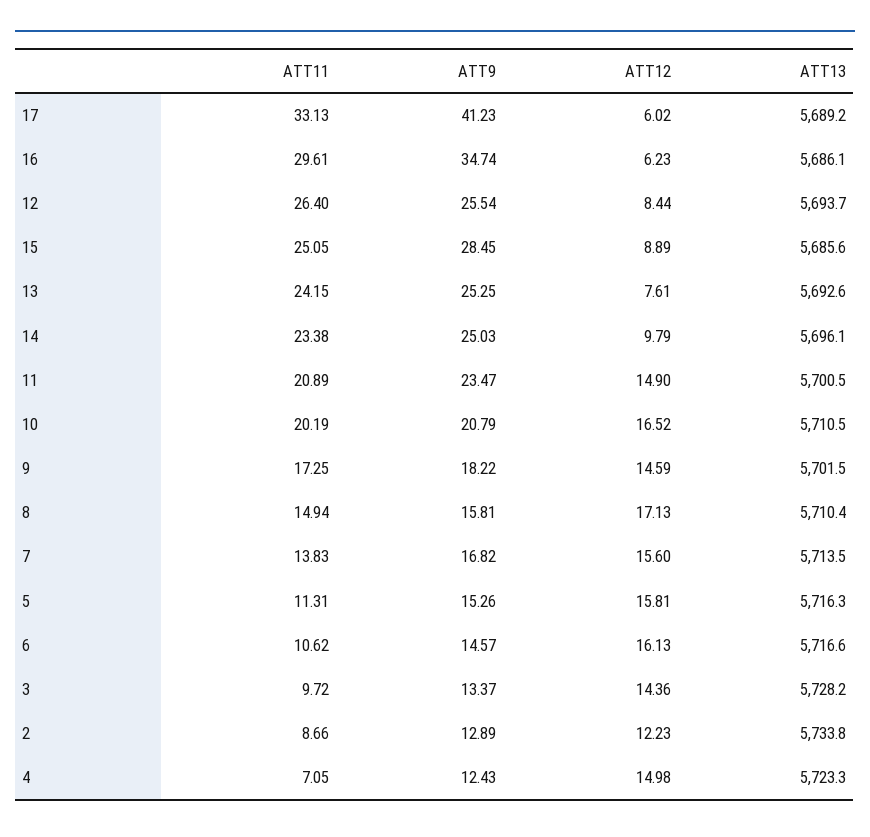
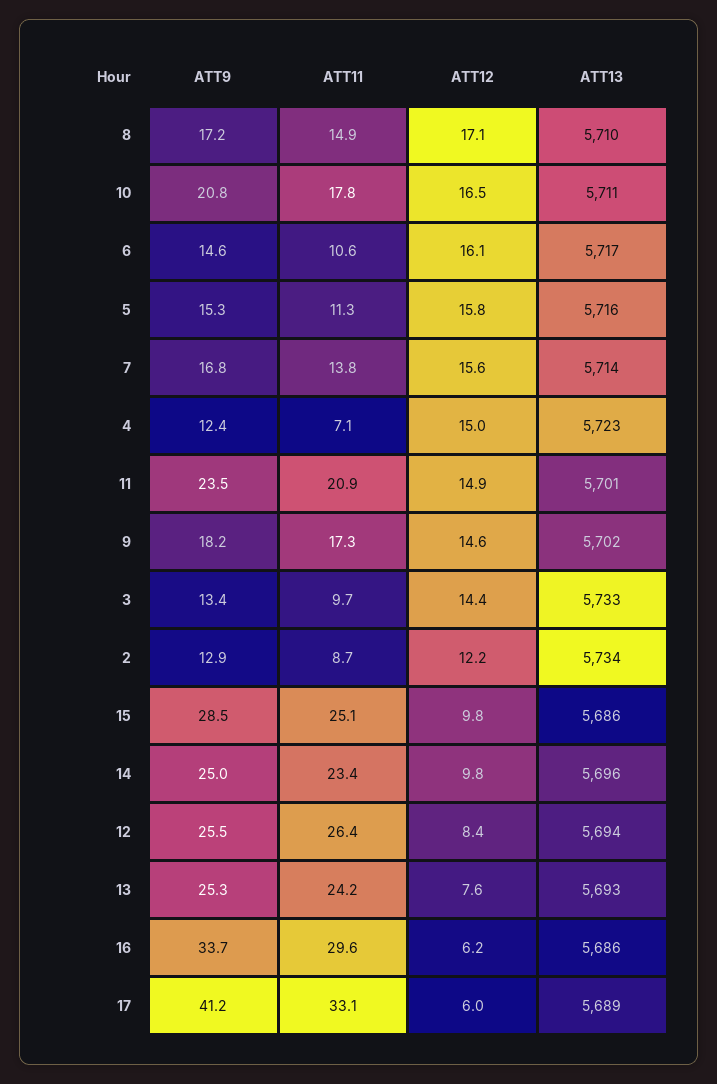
ATT9, 16: 34.74 -> 33.7
ATT12, 15: 8.89 -> 9.8
ATT11, 10: 20.19 -> 17.8
ATT9, 8: 15.81 -> 17.2
ATT13, 3: 5728.2 -> 5733

